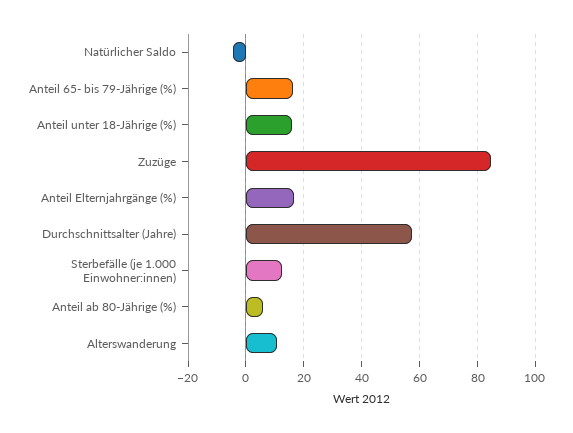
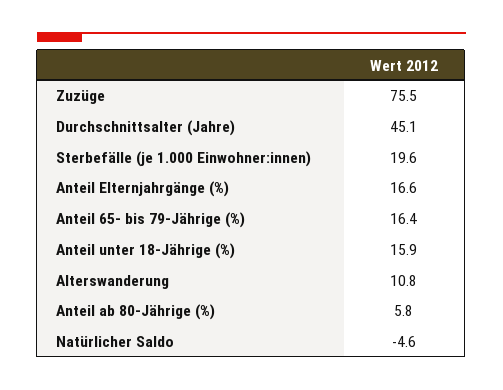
Zuzüge: 85 -> 75.5
Durchschnittsalter (Jahre): 57.5 -> 45.1
Sterbefälle (je 1.000 Einwohner:innen): 12.5 -> 19.6

